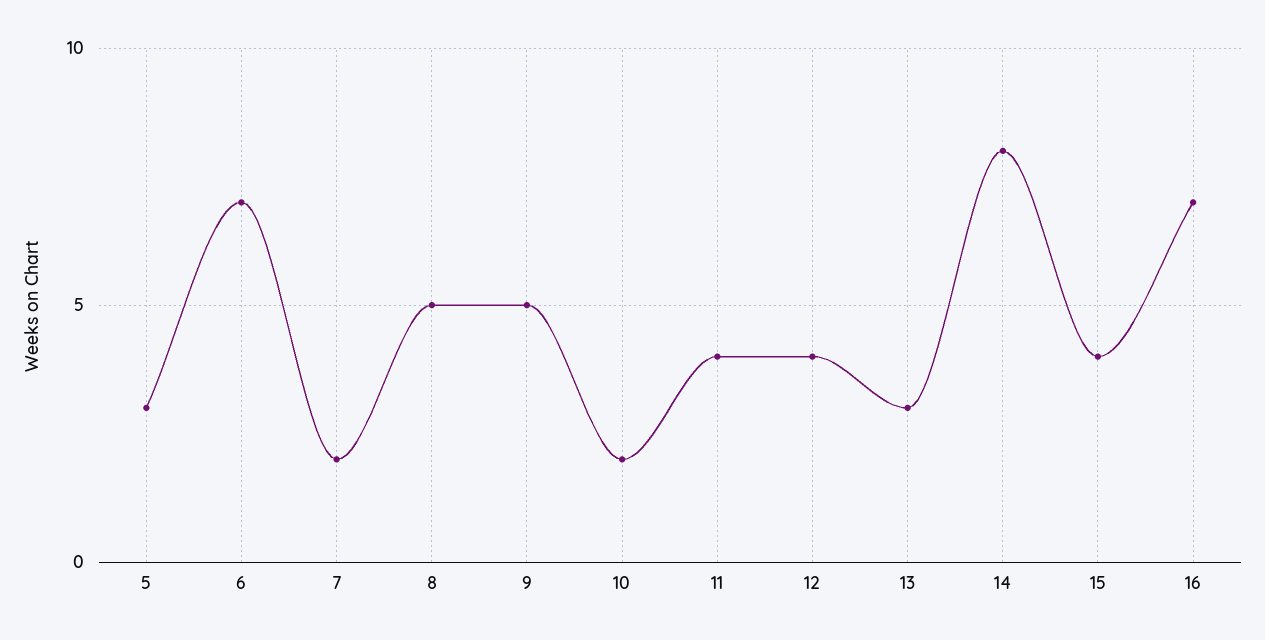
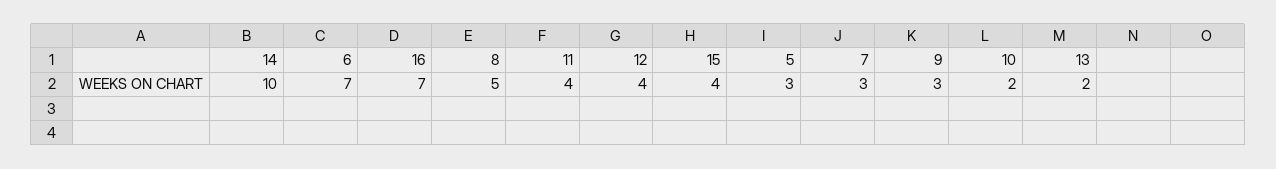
7: 2 -> 3
9: 5 -> 3
13: 3 -> 2
14: 8 -> 10

